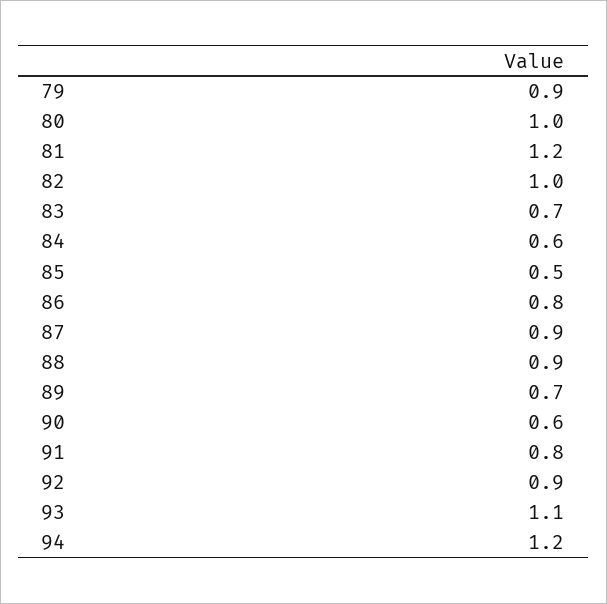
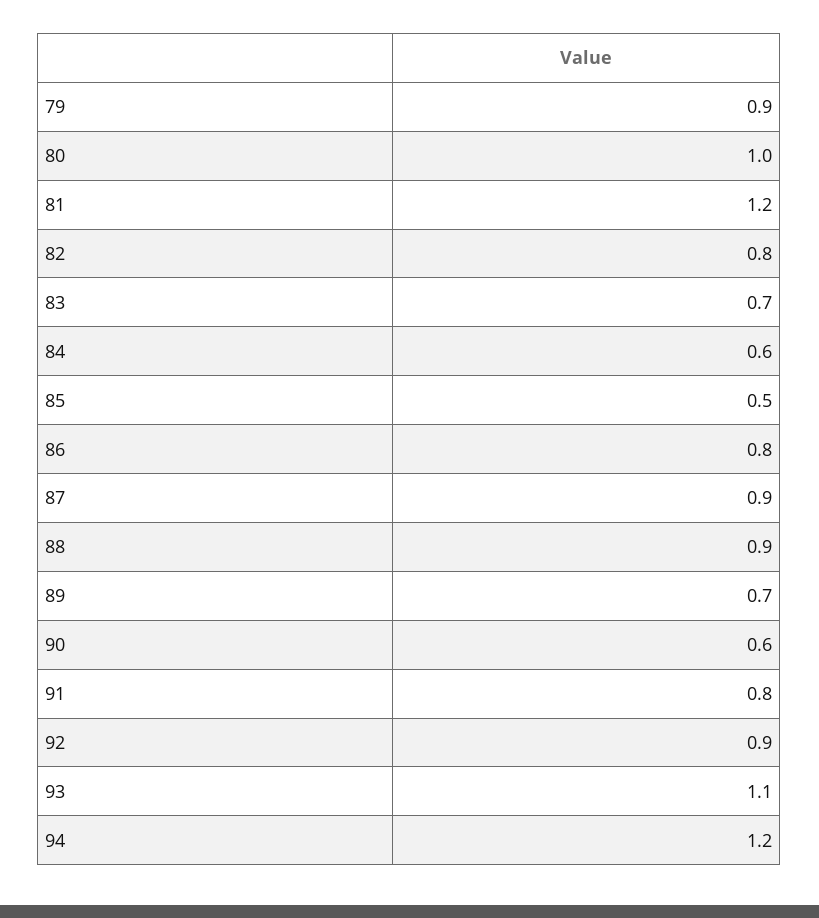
82: 1 -> 0.8

